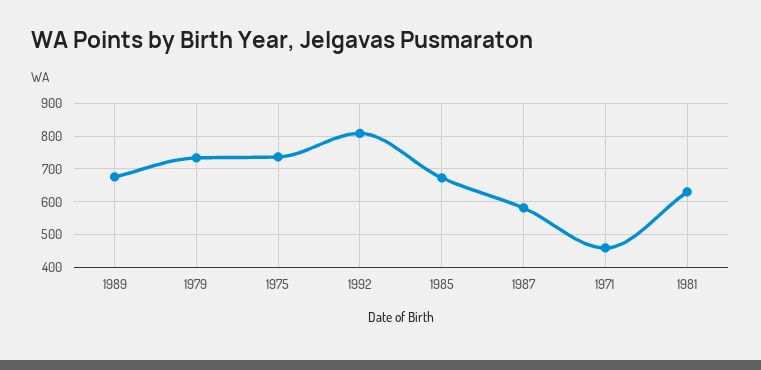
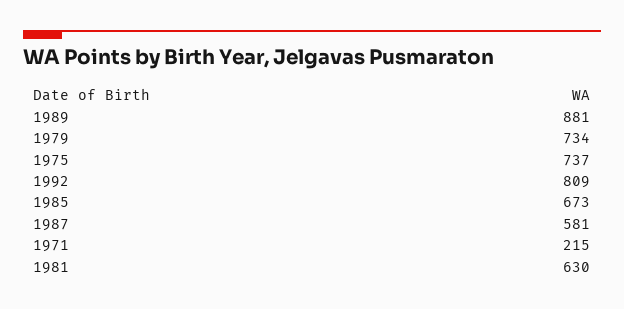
1989: 680 -> 881
1971: 460 -> 215

